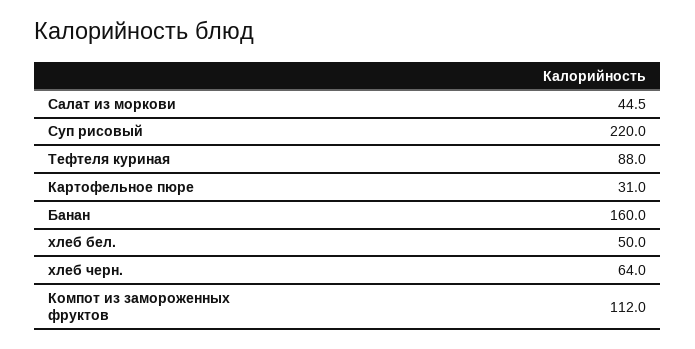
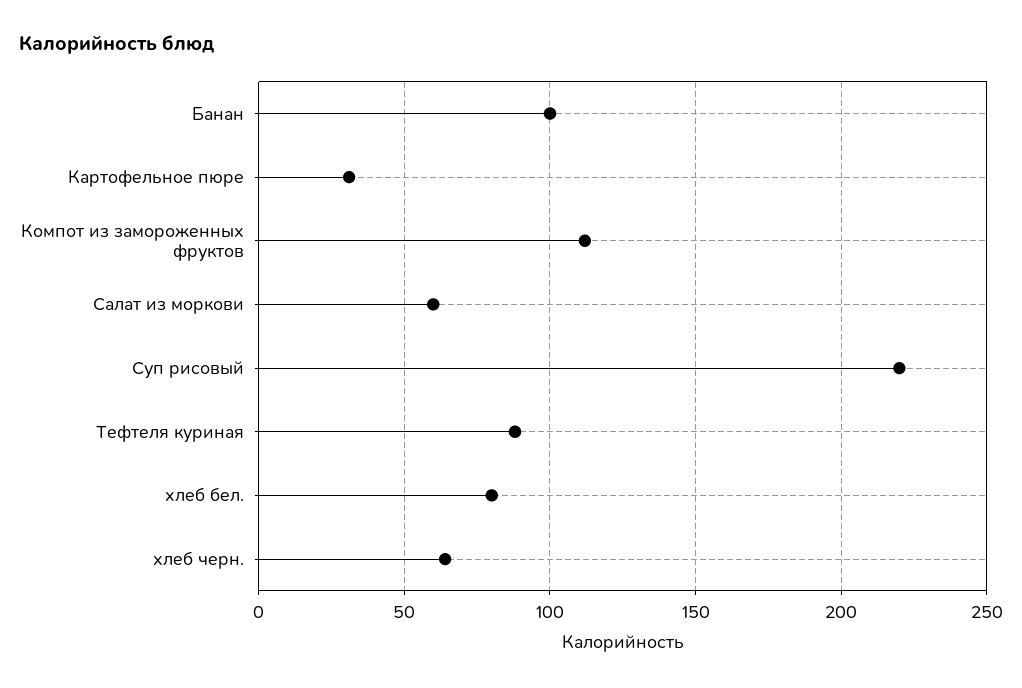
Салат из моркови: 44.5 -> 60
Банан: 160 -> 100
хлеб бел.: 50 -> 80

